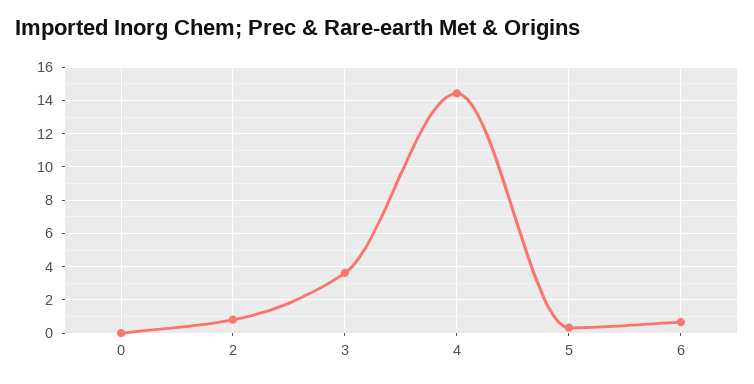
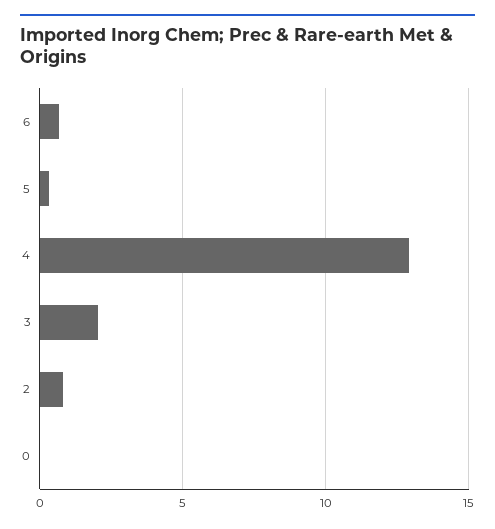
3: 3.5 -> 2
4: 14.5 -> 13

